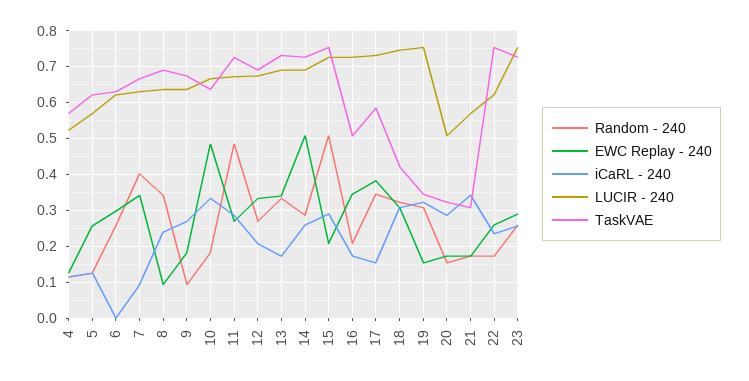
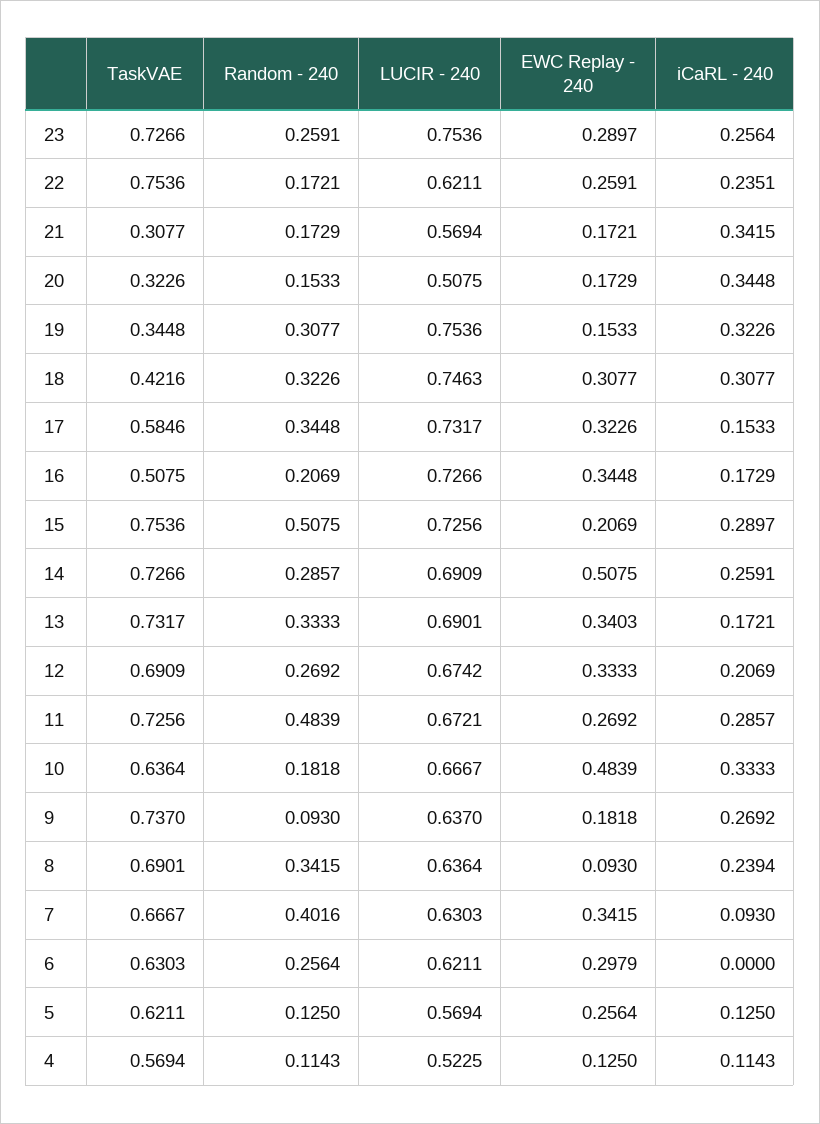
TaskVAE, 9: 0.68 -> 0.737
EWC Replay - 240, 17: 0.38 -> 0.3226
iCaRL - 240, 20: 0.28 -> 0.3448

